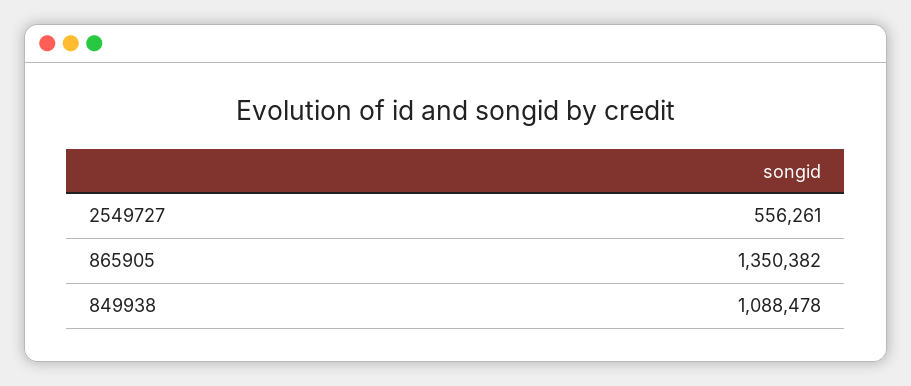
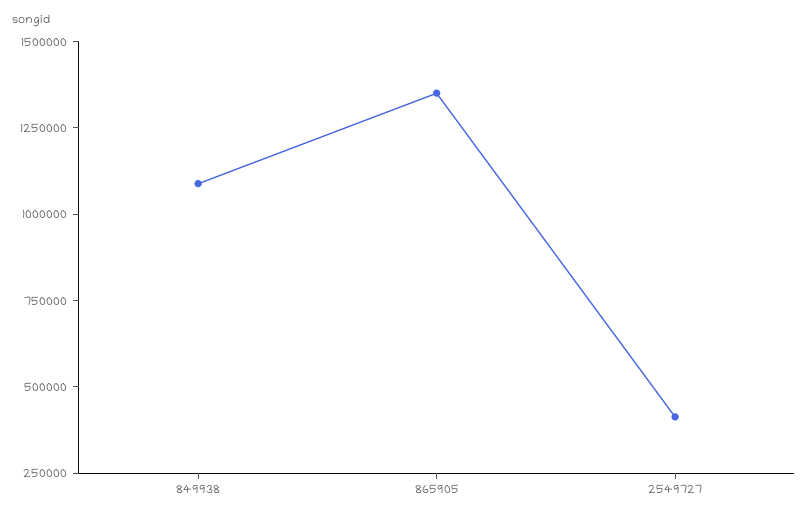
2549727: 556261 -> 400000

